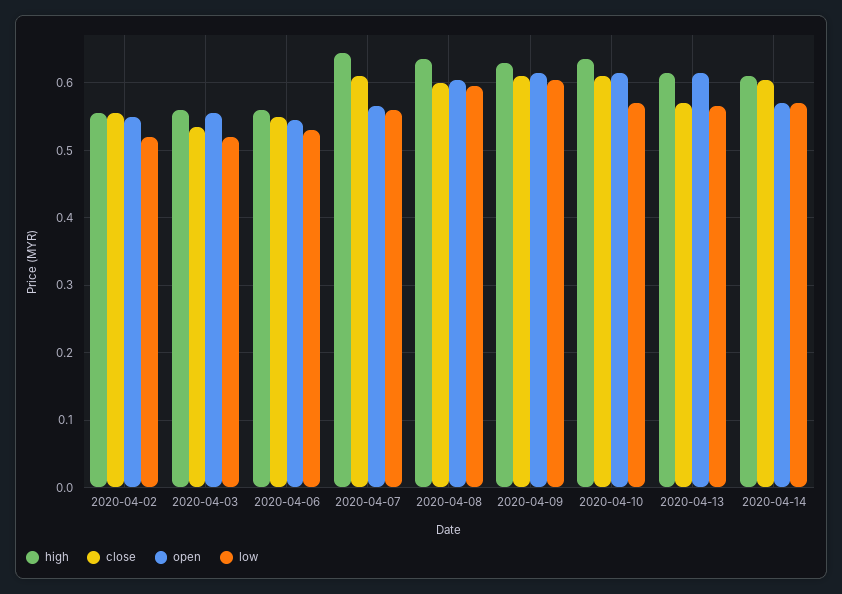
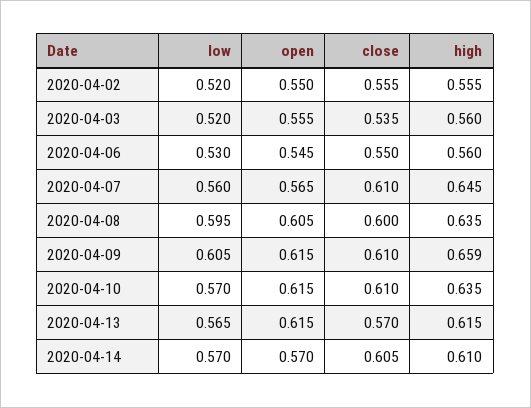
high, 2020-04-09: 0.63 -> 0.659

